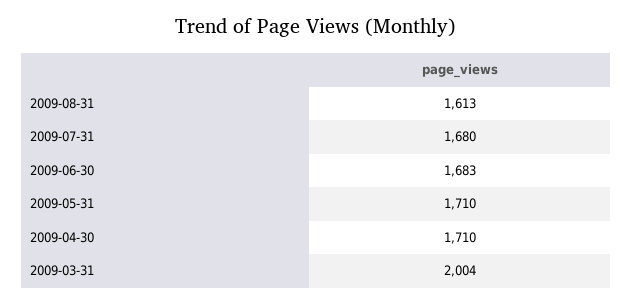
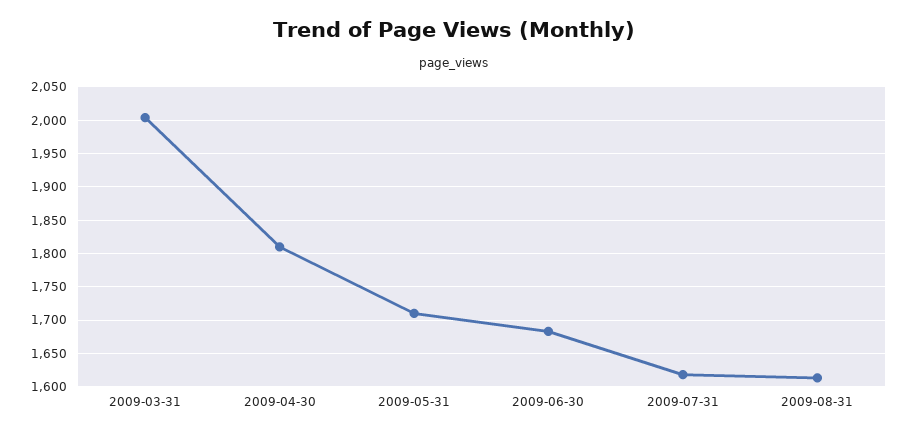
2009-07-31: 1680 -> 1620
2009-04-30: 1710 -> 1810

